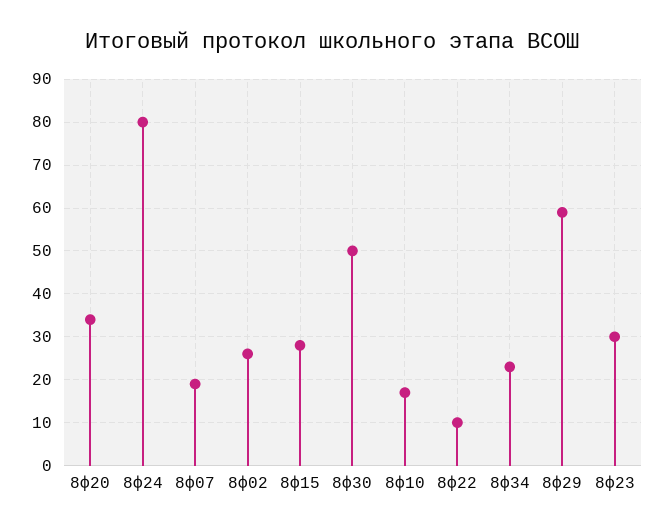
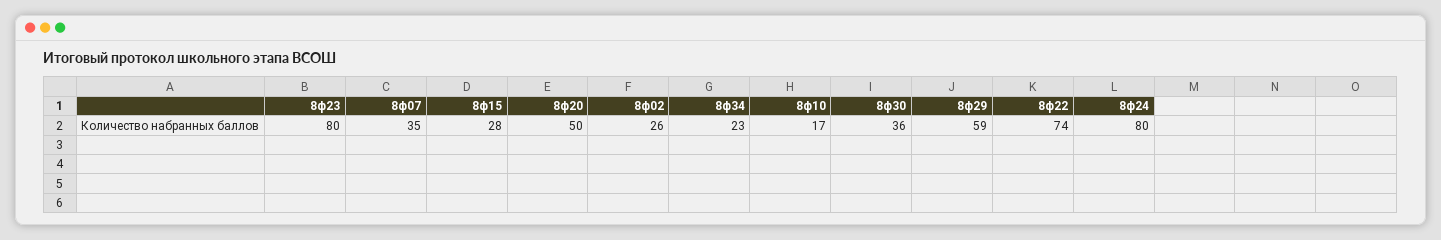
8ф20: 35 -> 50
8ф07: 20 -> 35
8ф30: 50 -> 36
8ф22: 10 -> 74
8ф23: 30 -> 80

